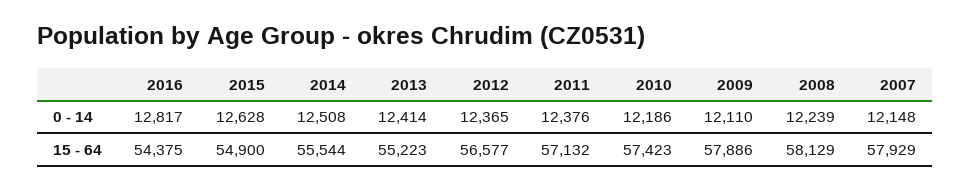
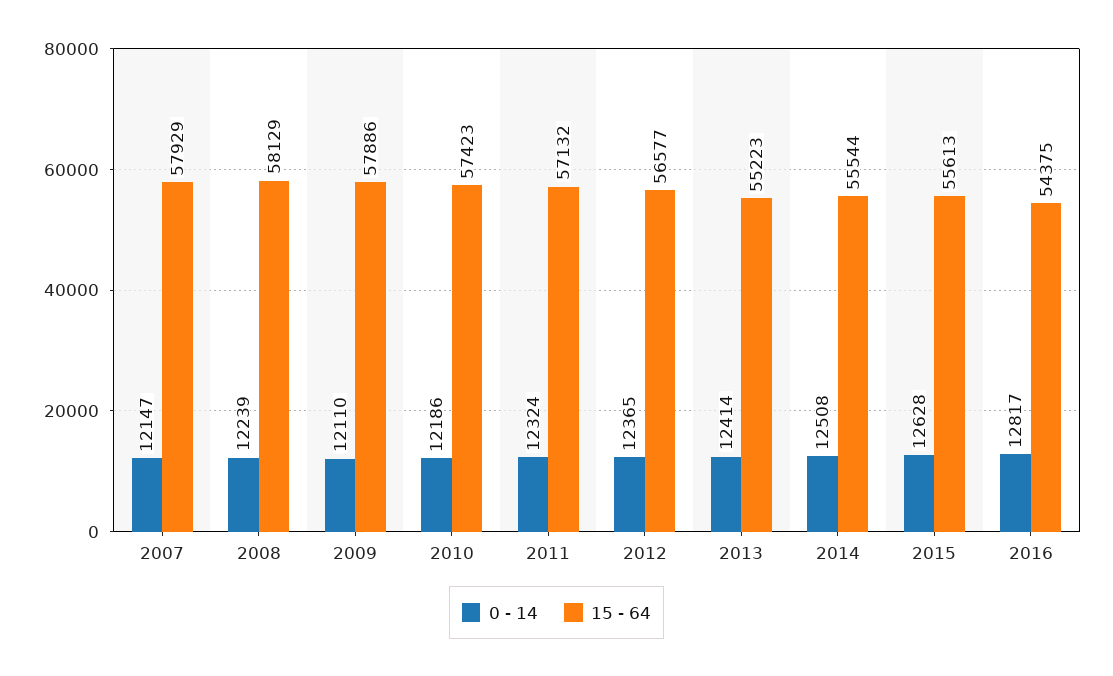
0 - 14, 2011: 12376 -> 12324
0 - 14, 2007: 12148 -> 12147
15 - 64, 2015: 54900 -> 55613

